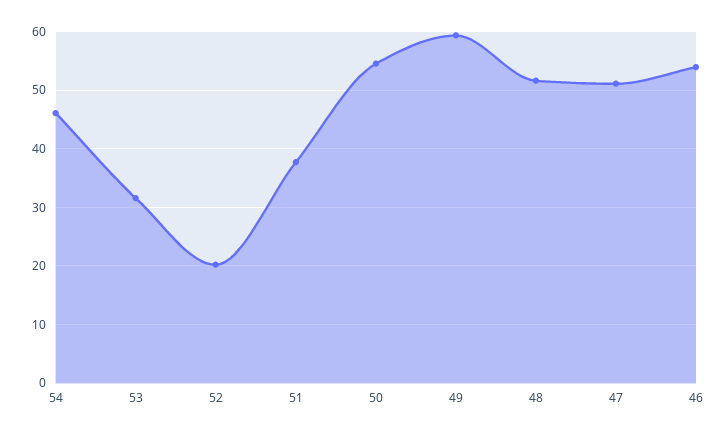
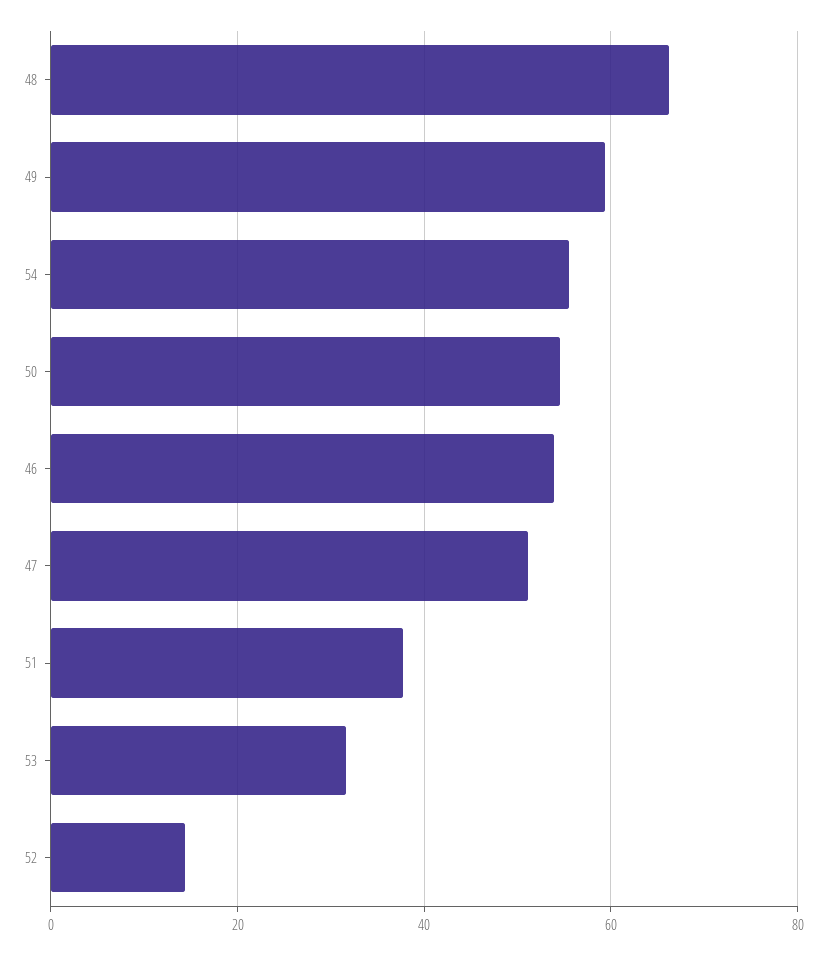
54: 46 -> 56
52: 20 -> 14
48: 52 -> 66

